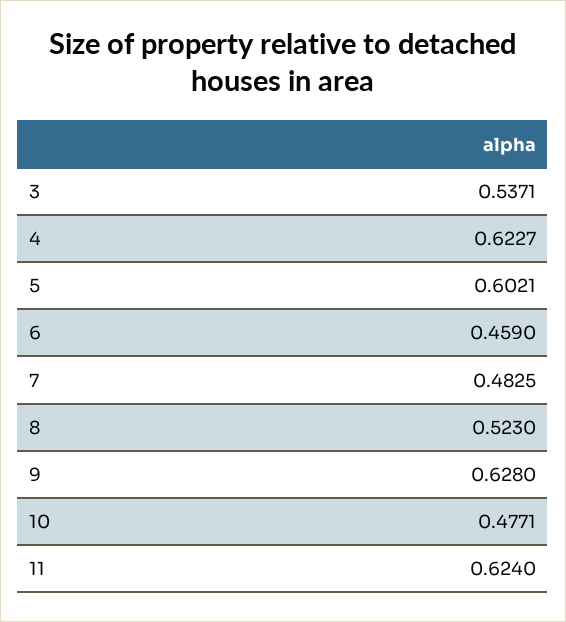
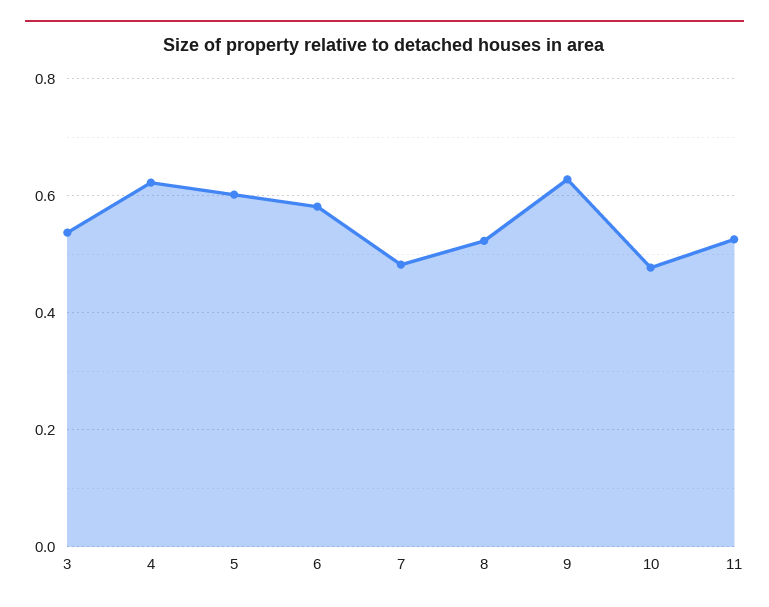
6: 0.459 -> 0.58
11: 0.624 -> 0.52

